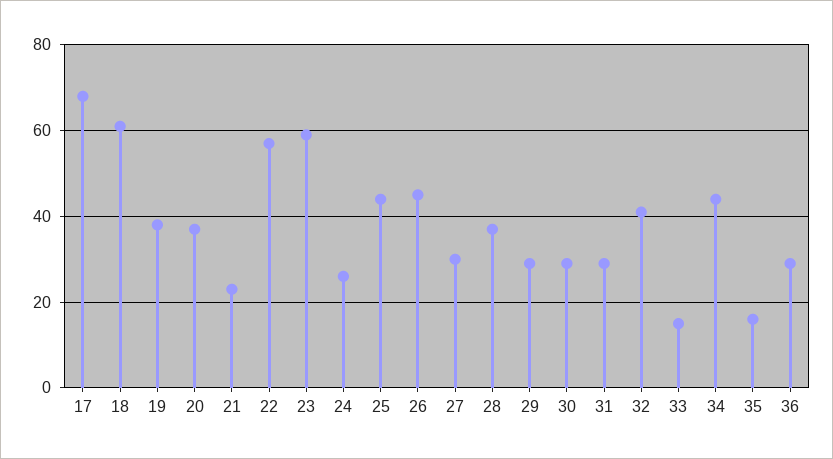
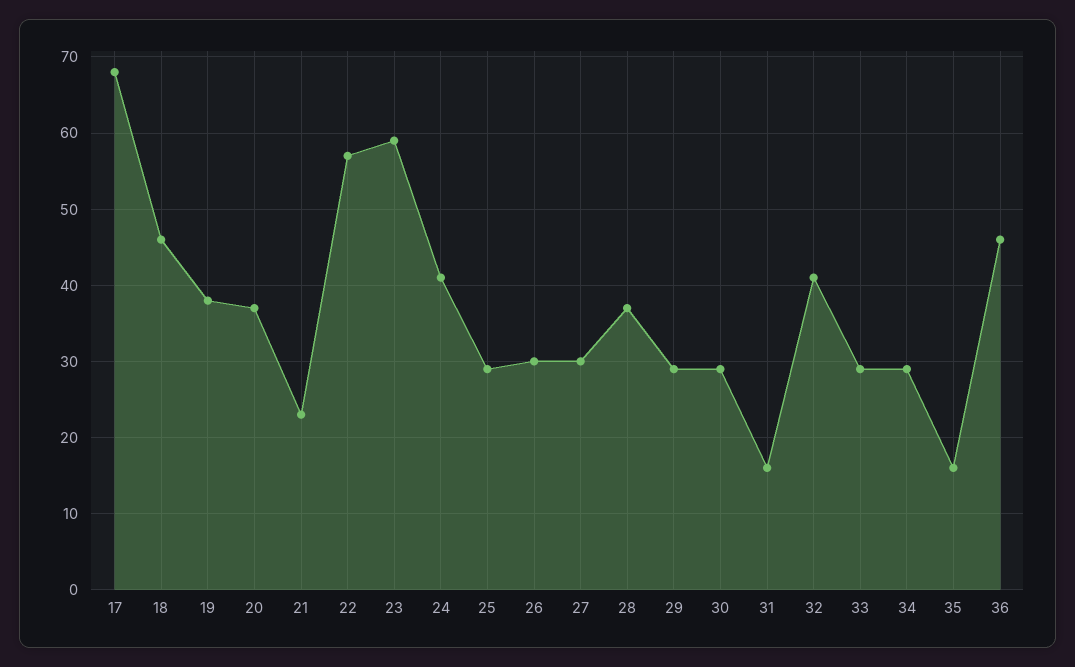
18: 60 -> 46
24: 25 -> 41
25: 45 -> 29
26: 45 -> 30
31: 30 -> 16
33: 15 -> 29
34: 45 -> 29
36: 30 -> 46

